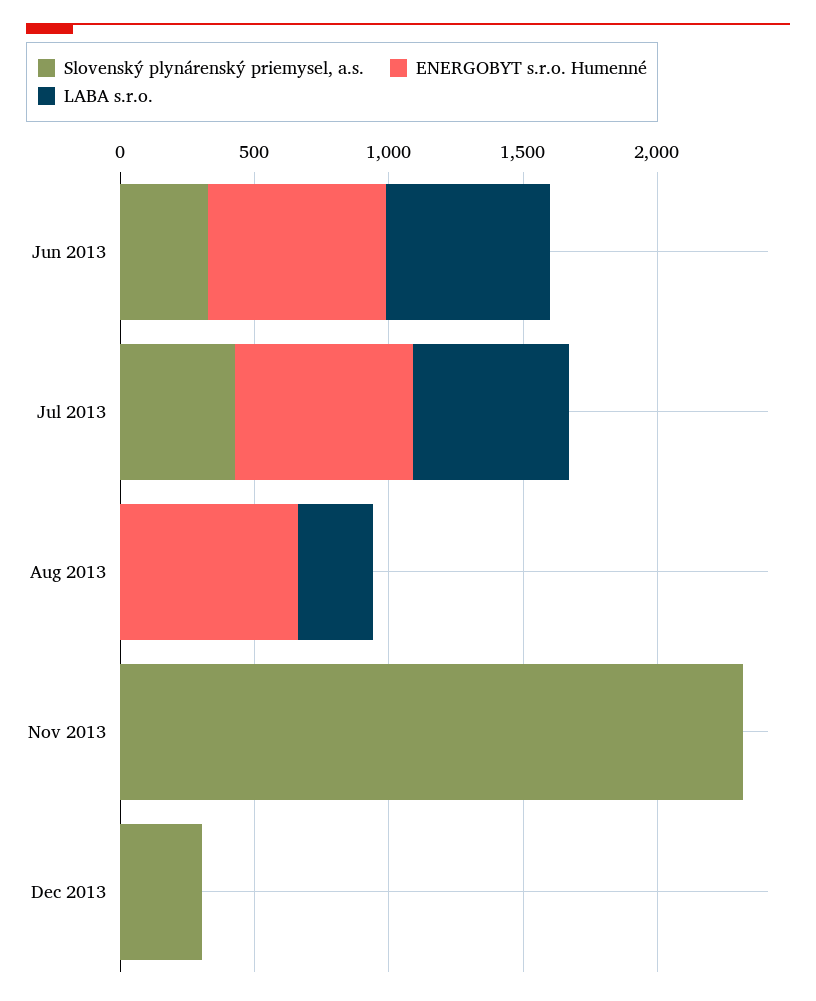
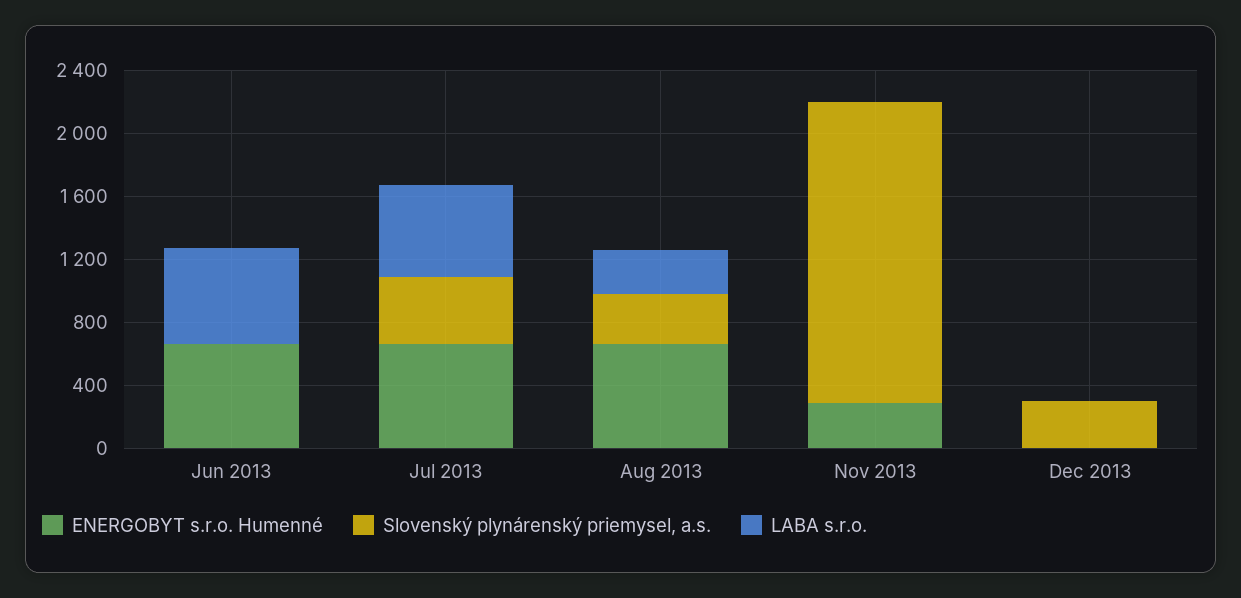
Slovenský plynárenský priemysel, a.s., Jun 2013: 300 -> 0
Slovenský plynárenský priemysel, a.s., Aug 2013: 0 -> 300
Slovenský plynárenský priemysel, a.s., Nov 2013: 2300 -> 1900
ENERGOBYT s.r.o. Humenné, Nov 2013: 0 -> 300

